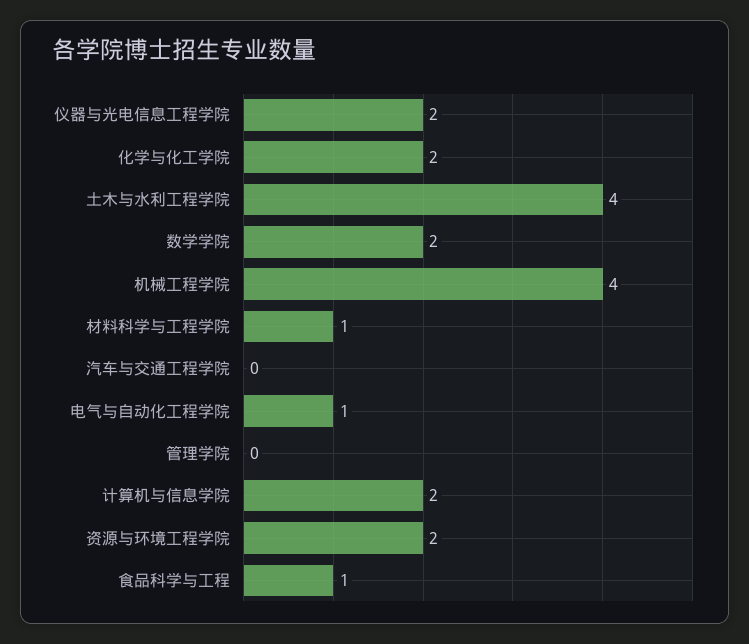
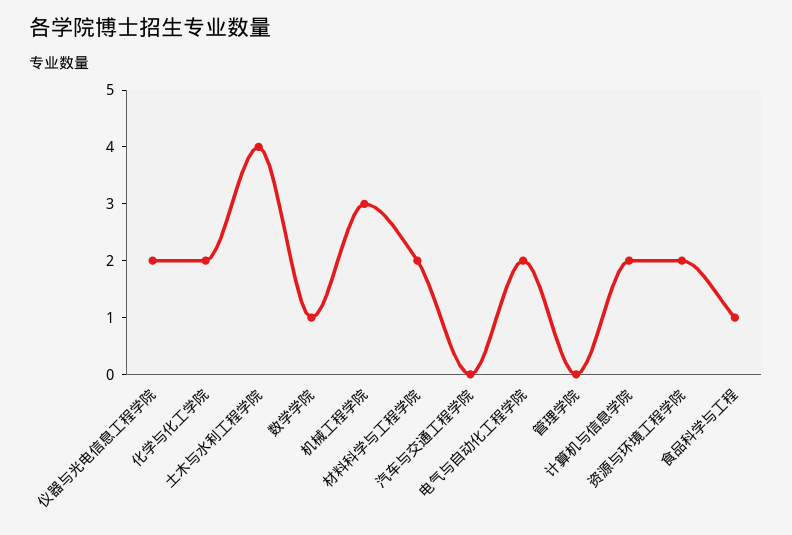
数学学院: 2 -> 1
机械工程学院: 4 -> 3
材料科学与工程学院: 1 -> 2
电气与自动化工程学院: 1 -> 2

